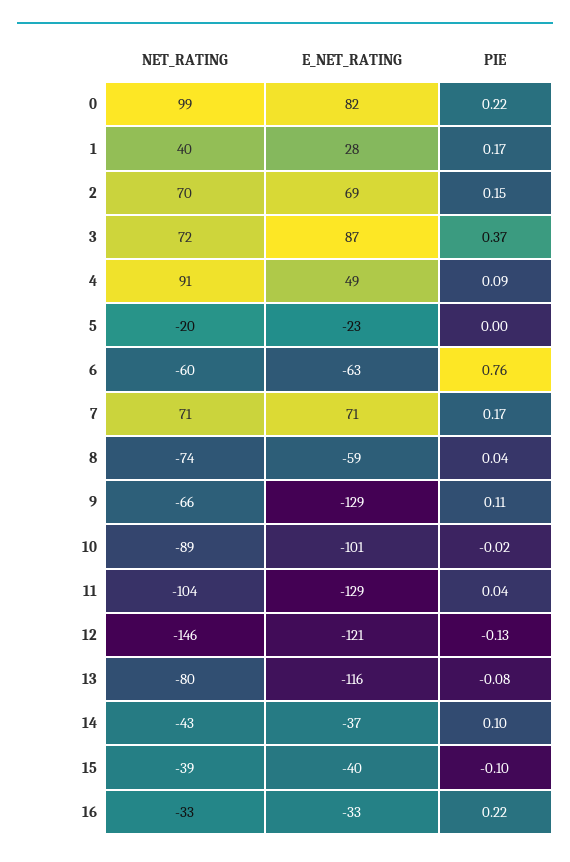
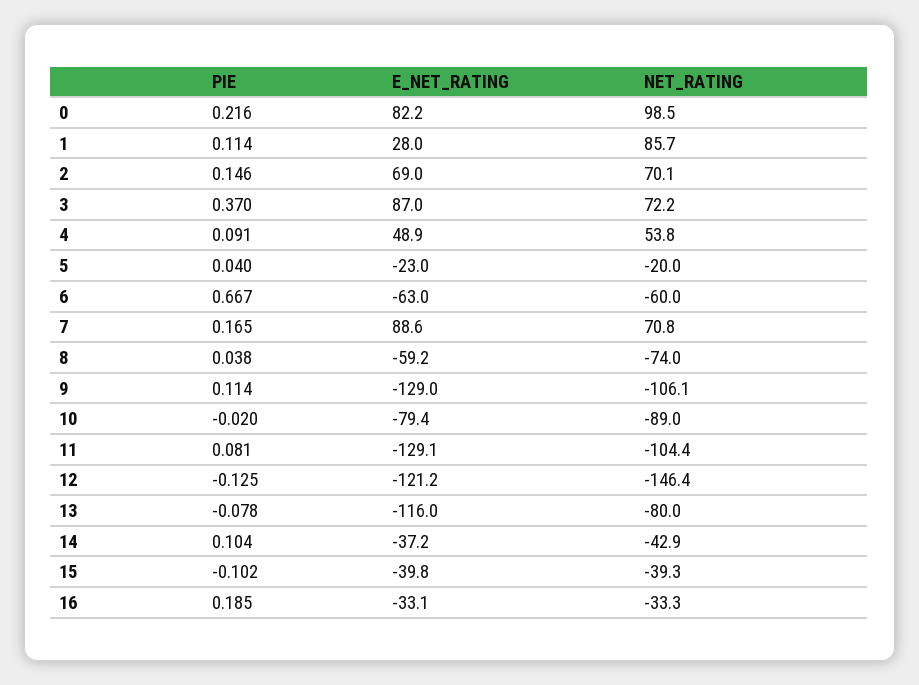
NET_RATING, 1: 40 -> 85.7
PIE, 1: 0.17 -> 0.114
NET_RATING, 4: 91 -> 53.8
PIE, 5: 0 -> 0.04
PIE, 6: 0.76 -> 0.667
E_NET_RATING, 7: 71 -> 88.6
NET_RATING, 9: -66 -> -106.1
E_NET_RATING, 10: -101 -> -79.4
PIE, 11: 0.04 -> 0.081
PIE, 16: 0.22 -> 0.185

